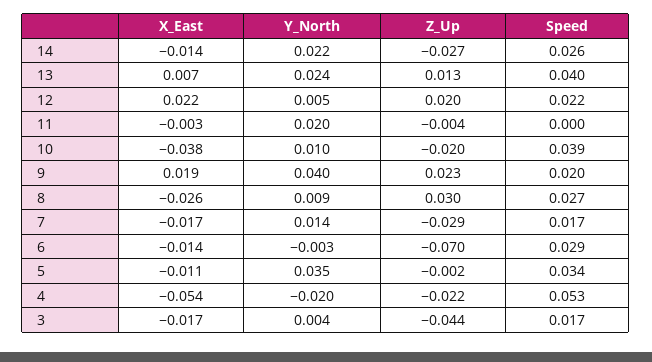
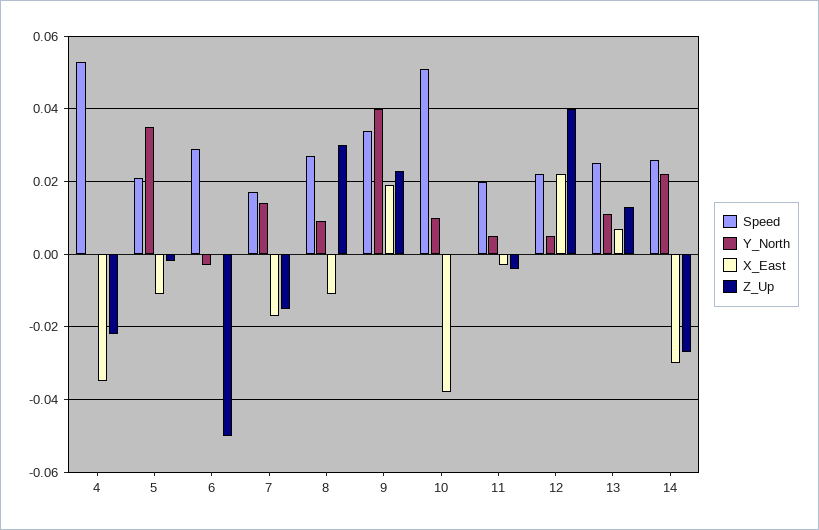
X_East, 14: -0.014 -> -0.03
Y_North, 13: 0.024 -> 0.01
Speed, 13: 0.04 -> 0.025
Z_Up, 12: 0.02 -> 0.04
Y_North, 11: 0.02 -> 0.005
Speed, 11: 0 -> 0.02
Z_Up, 10: -0.02 -> 0
Speed, 10: 0.039 -> 0.05
Speed, 9: 0.02 -> 0.035
X_East, 8: -0.026 -> -0.01
Z_Up, 7: -0.029 -> -0.015
X_East, 6: -0.014 -> 0
Z_Up, 6: -0.07 -> -0.05
Speed, 5: 0.034 -> 0.02
X_East, 4: -0.054 -> -0.035
Y_North, 4: -0.02 -> 0
X_East, 3: -0.017 -> none
Y_North, 3: 0.004 -> none
Z_Up, 3: -0.044 -> none
Speed, 3: 0.017 -> none

